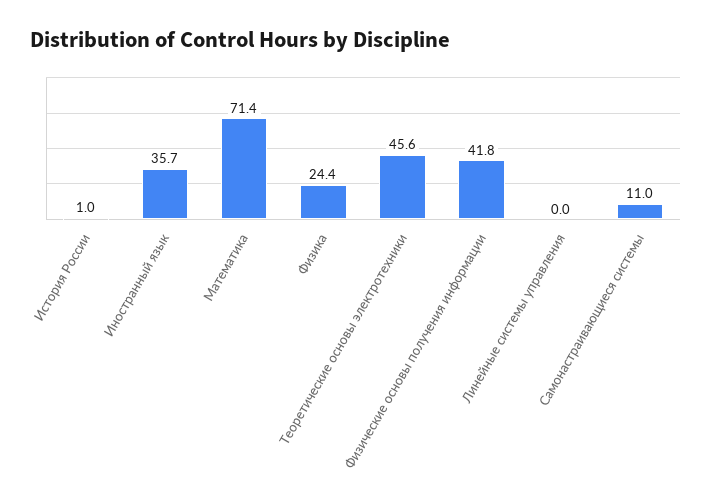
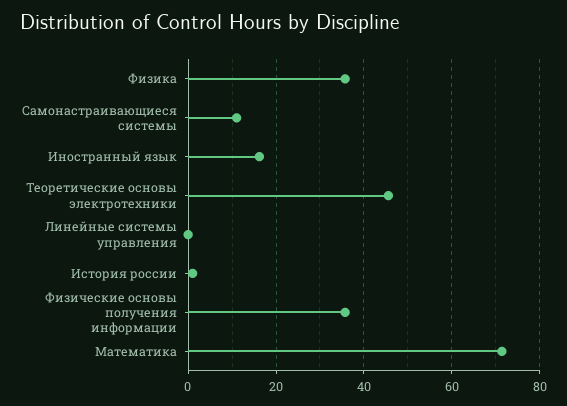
Иностранный язык: 35.7 -> 16
Физика: 24.4 -> 36
Физические основы получения информации: 41.8 -> 36

